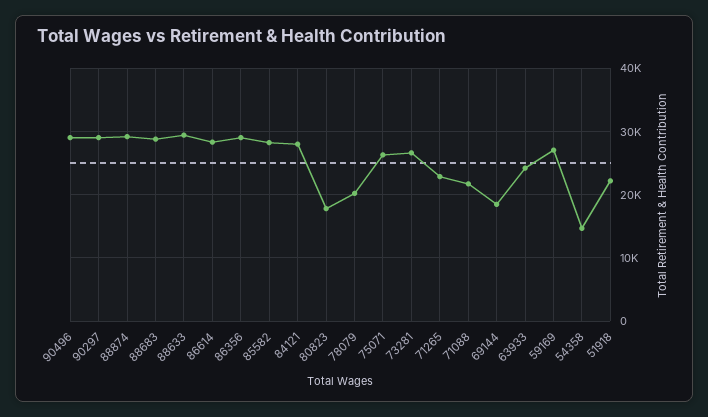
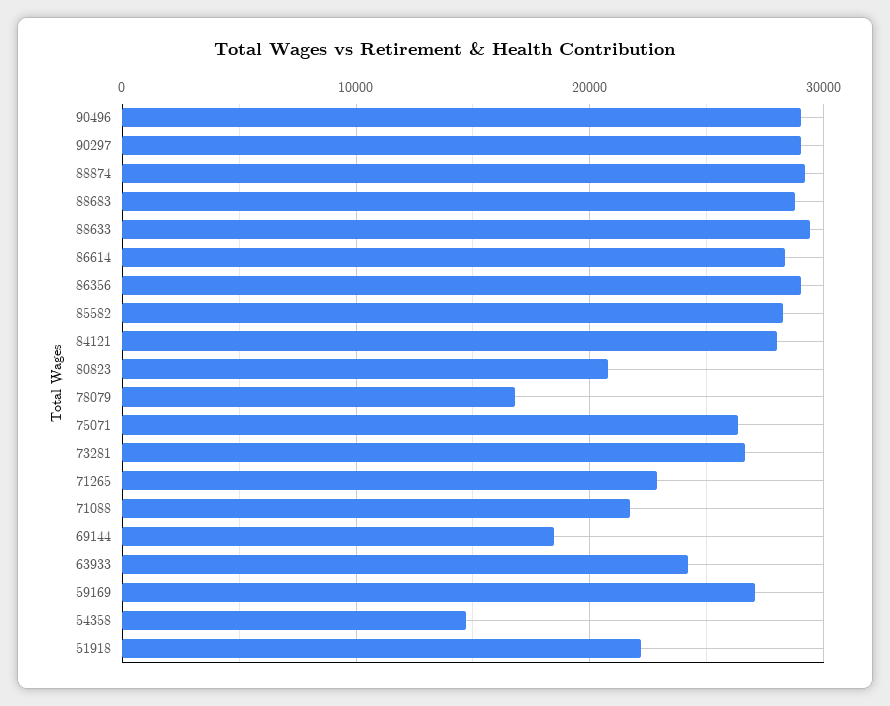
80823: 18000 -> 21000
78079: 20000 -> 17000

